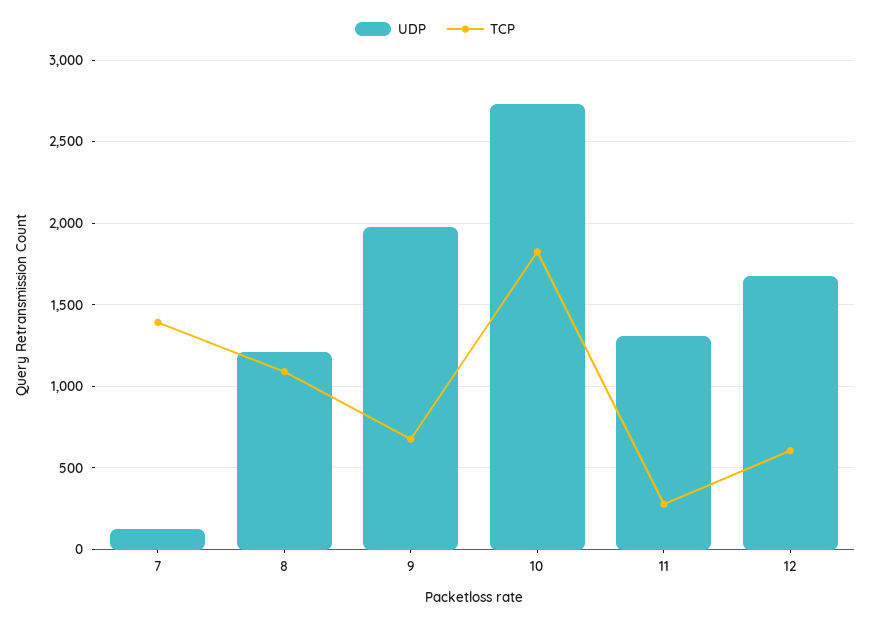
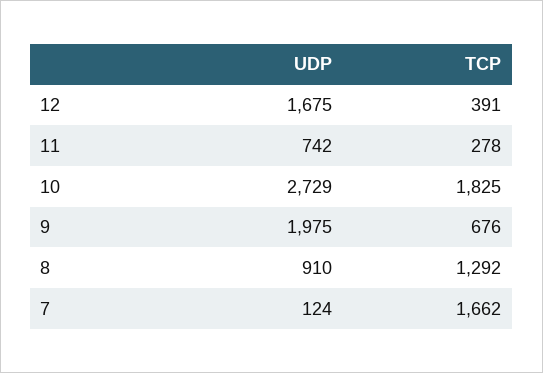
TCP, 7: 1400 -> 1662
UDP, 8: 1200 -> 910
TCP, 8: 1100 -> 1292
UDP, 11: 1300 -> 742
TCP, 12: 600 -> 391

